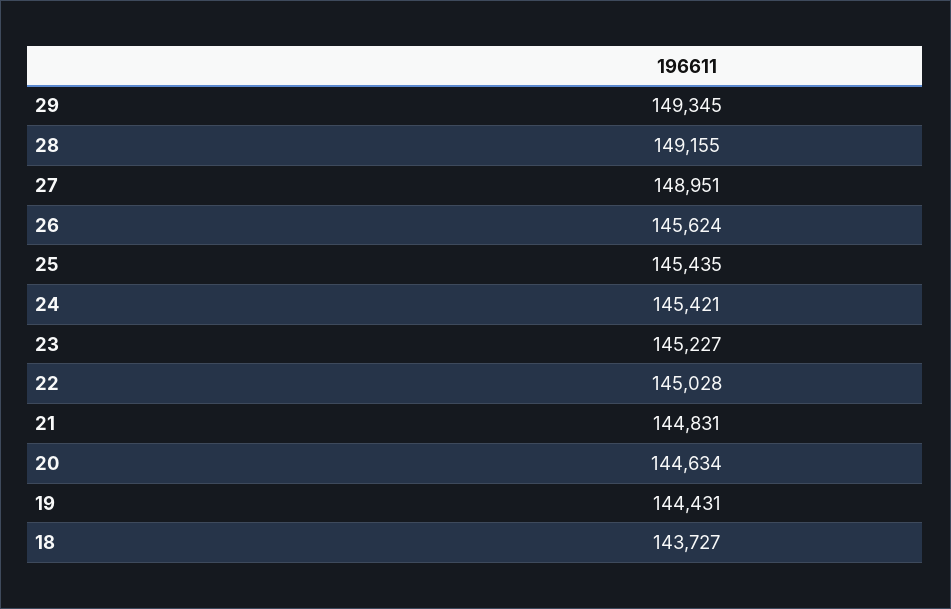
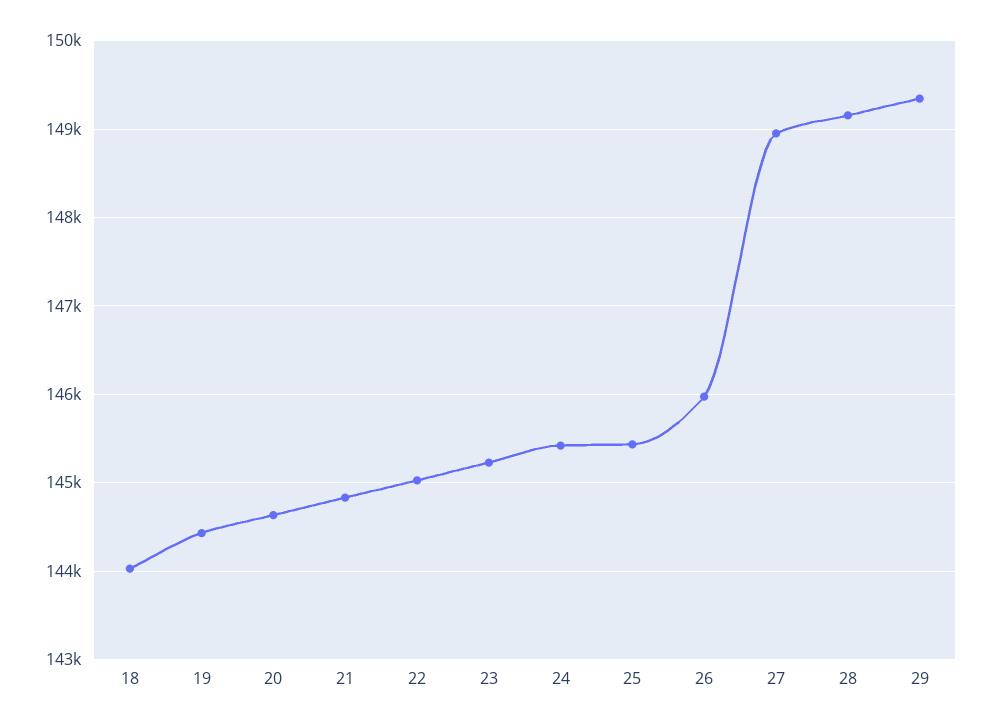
26: 145624 -> 146000
18: 143727 -> 144000

